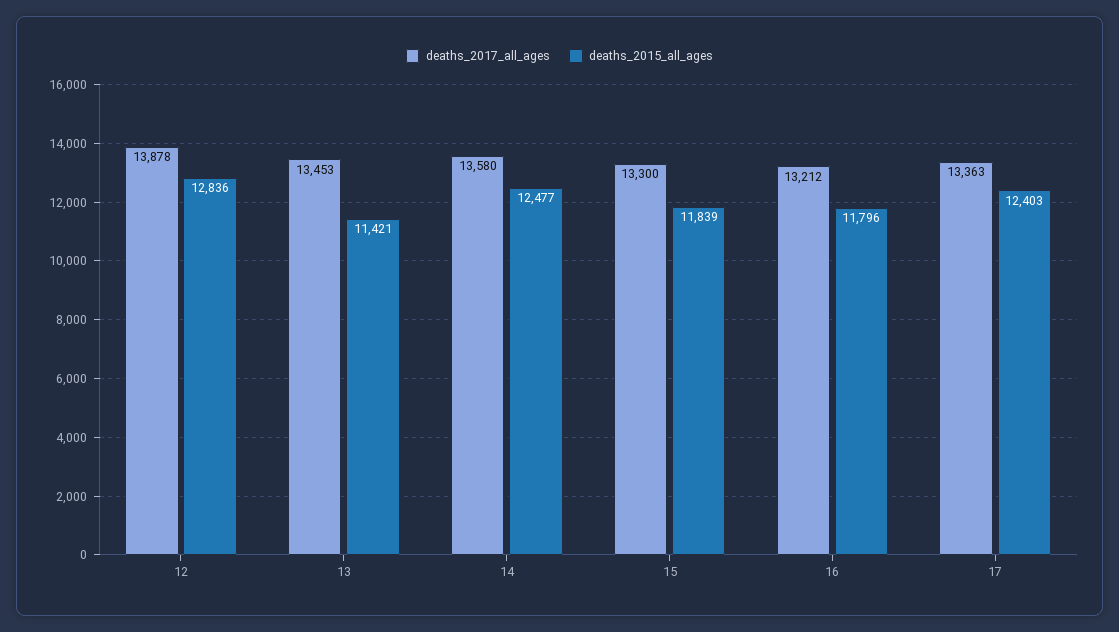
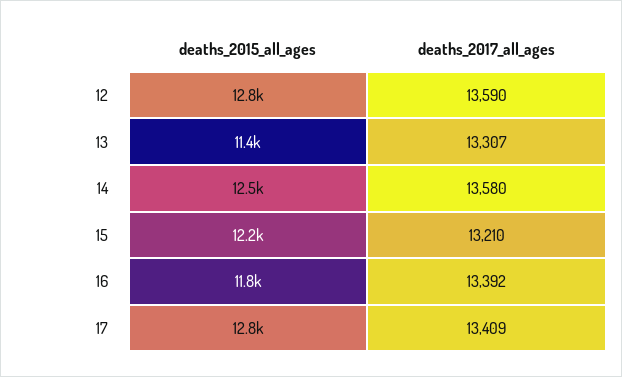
deaths_2017_all_ages, 12: 13878 -> 13590
deaths_2017_all_ages, 13: 13453 -> 13307
deaths_2017_all_ages, 15: 13300 -> 13210
deaths_2015_all_ages, 15: 11839 -> 12200
deaths_2017_all_ages, 16: 13212 -> 13392
deaths_2017_all_ages, 17: 13363 -> 13409
deaths_2015_all_ages, 17: 12403 -> 12800

